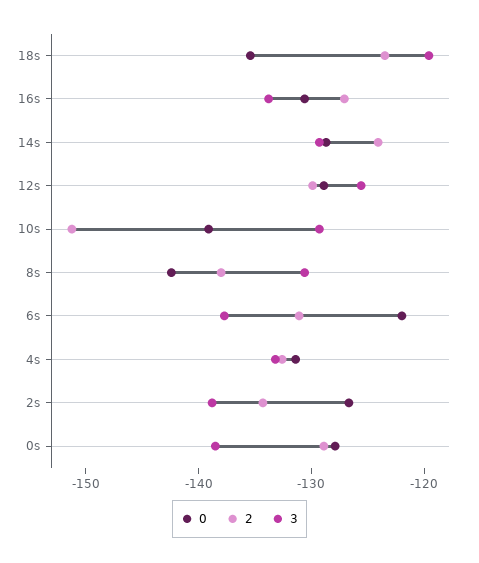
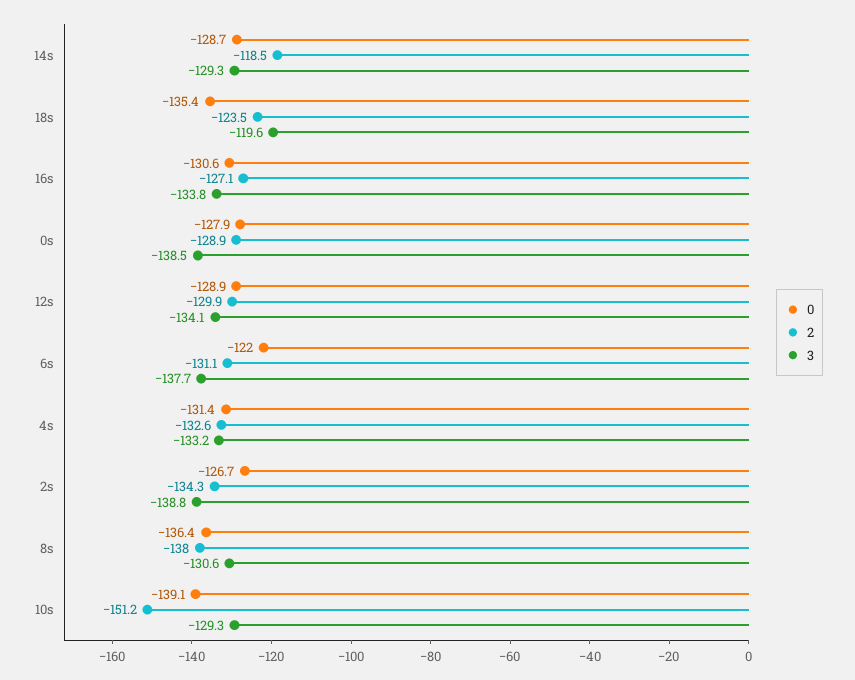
2, 14s: -124 -> -118.5
3, 12s: -126 -> -134.1
0, 8s: -142 -> -136.4

